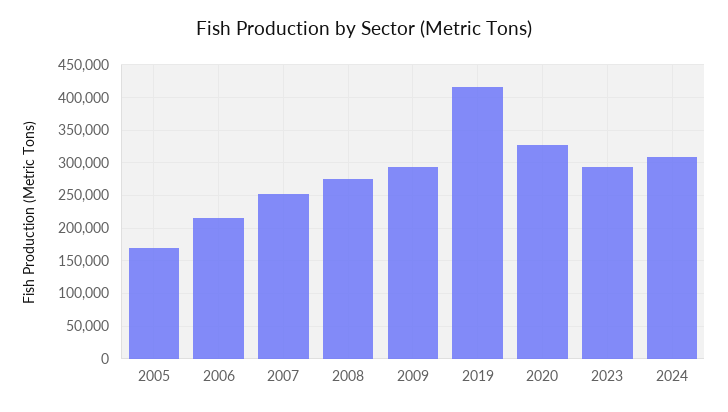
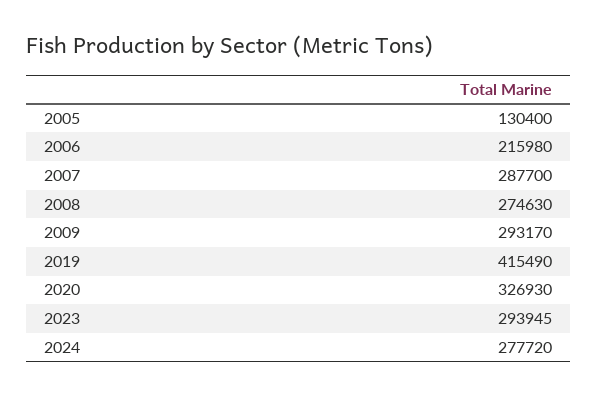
2005: 170000 -> 130400
2007: 250000 -> 287700
2024: 310000 -> 277720

